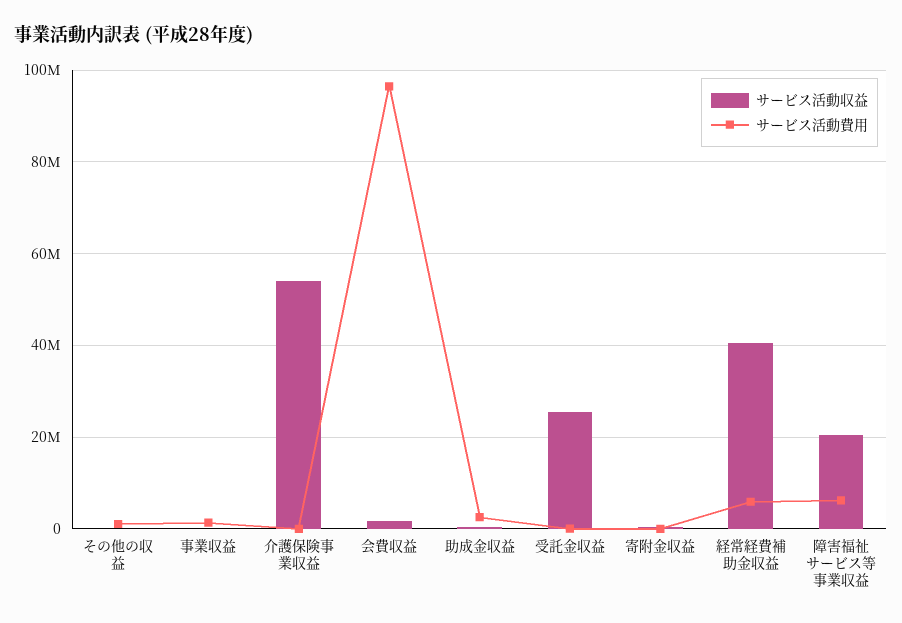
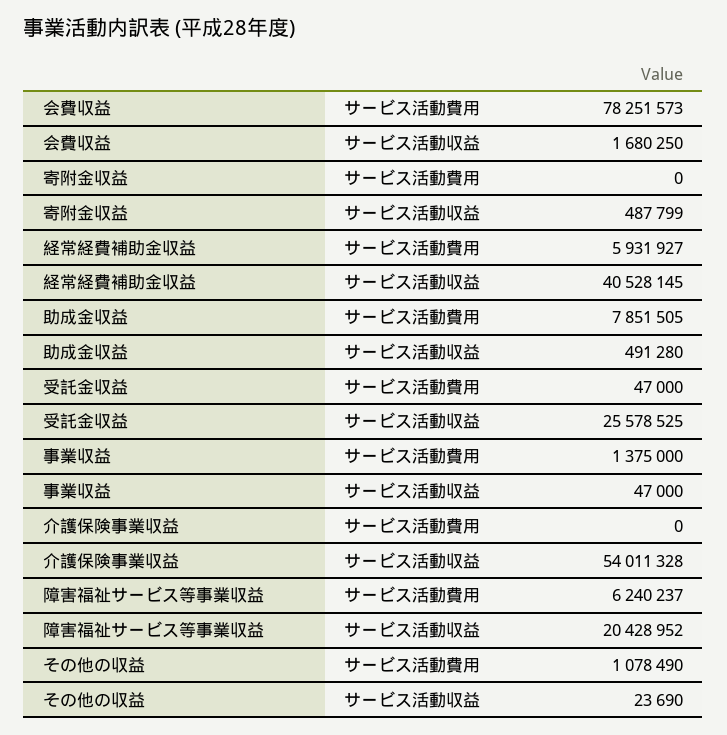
サービス活動費用, 会費収益: 96000000 -> 78251573
サービス活動費用, 助成金収益: 2000000 -> 7851505

